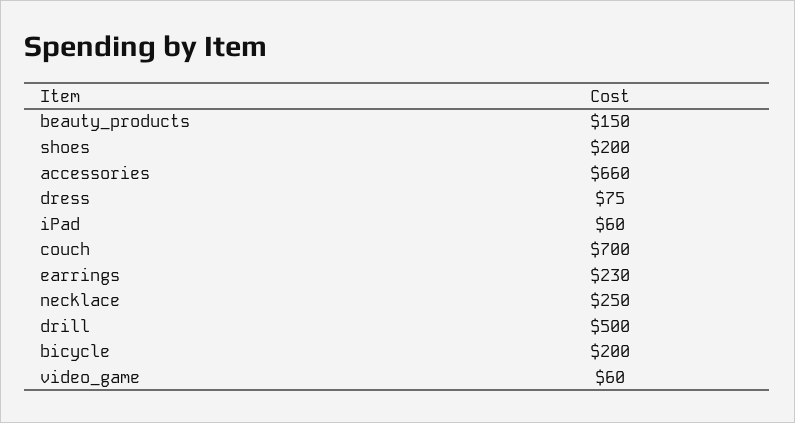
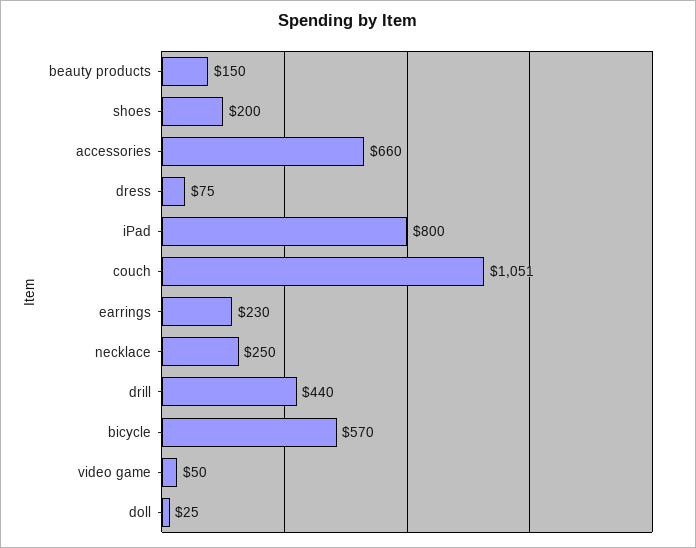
iPad: 60 -> 800
couch: 700 -> 1051
drill: 500 -> 440
bicycle: 200 -> 570
video_game: 60 -> 50
doll: none -> 25

